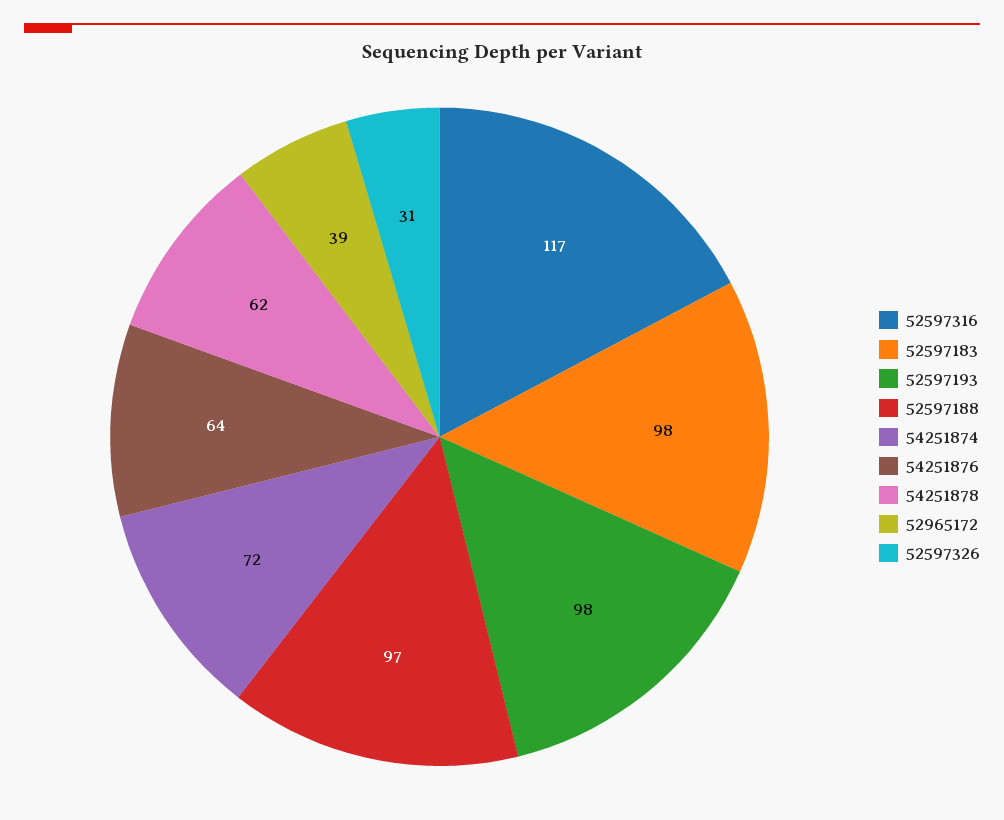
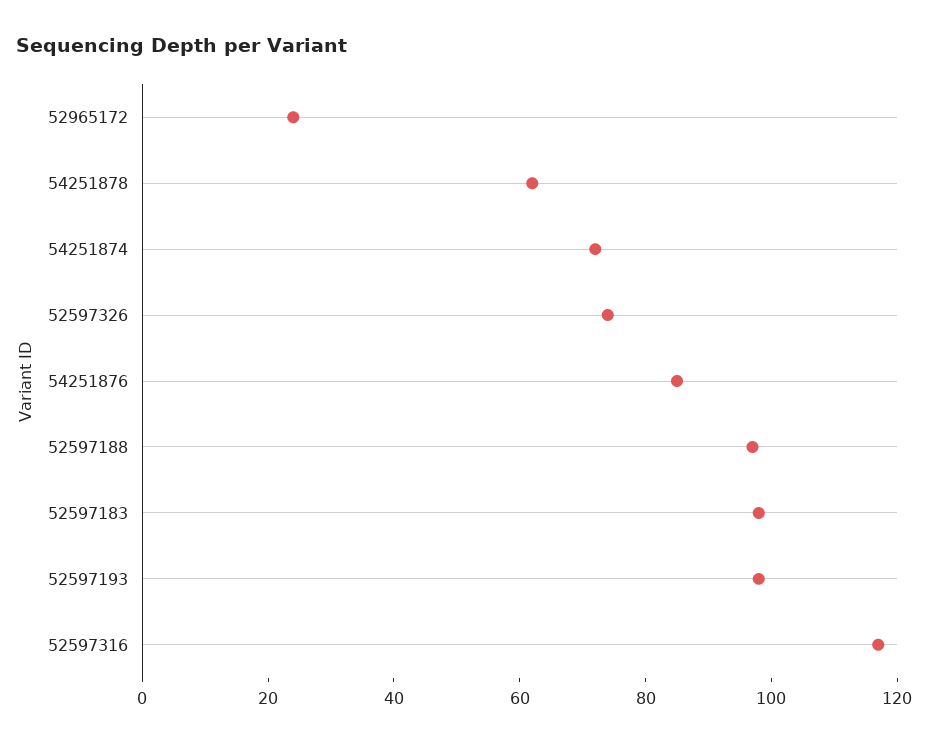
54251876: 64 -> 85
52965172: 39 -> 25
52597326: 31 -> 75

